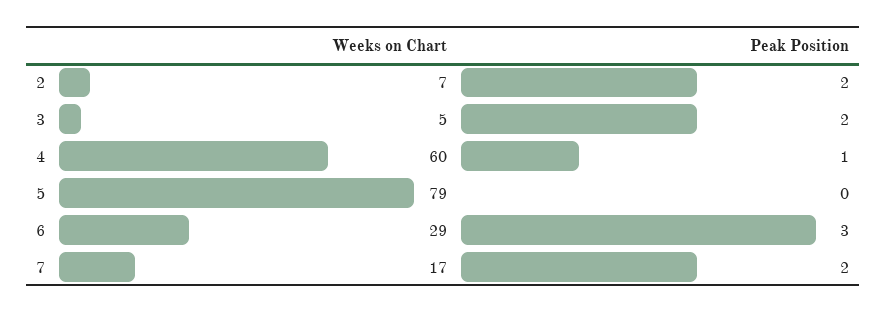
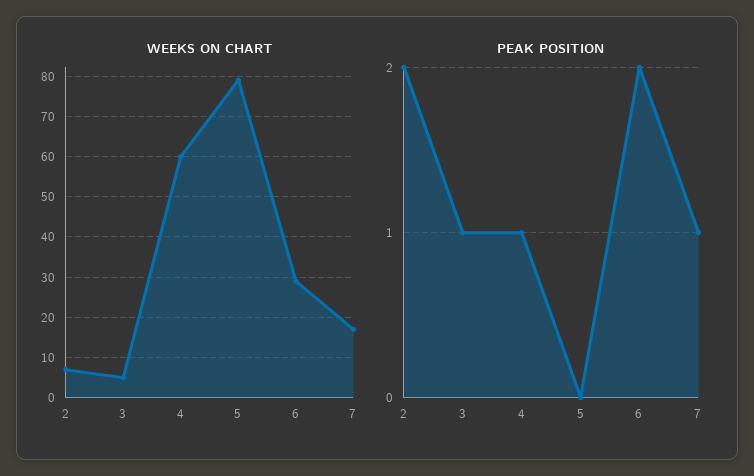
Peak Position, 3: 2 -> 1
Peak Position, 6: 3 -> 2
Peak Position, 7: 2 -> 1

